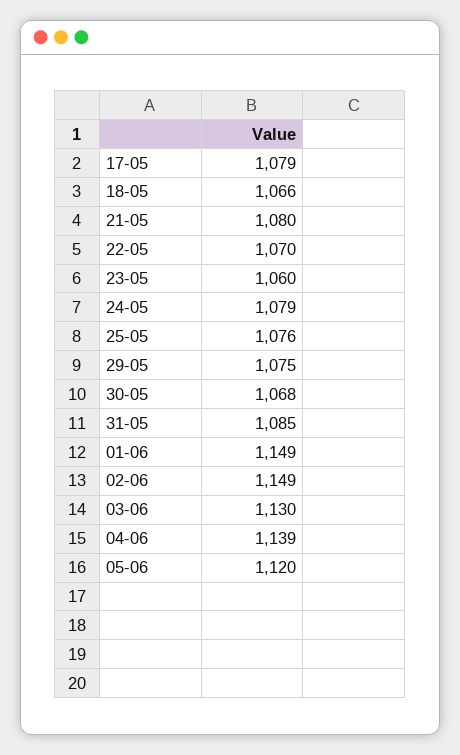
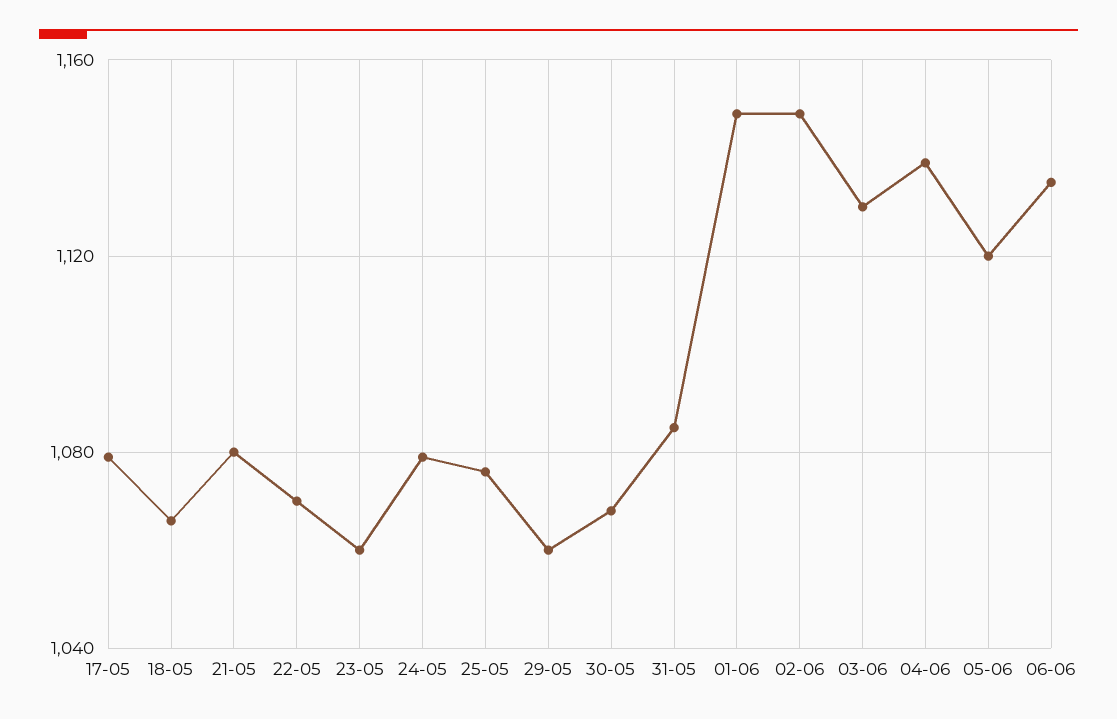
29-05: 1075 -> 1060
06-06: none -> 1135

